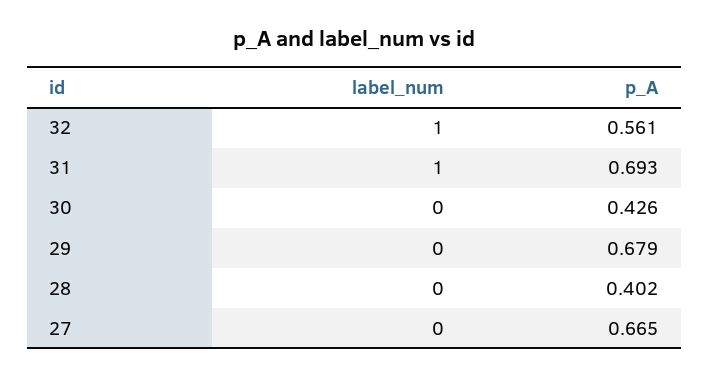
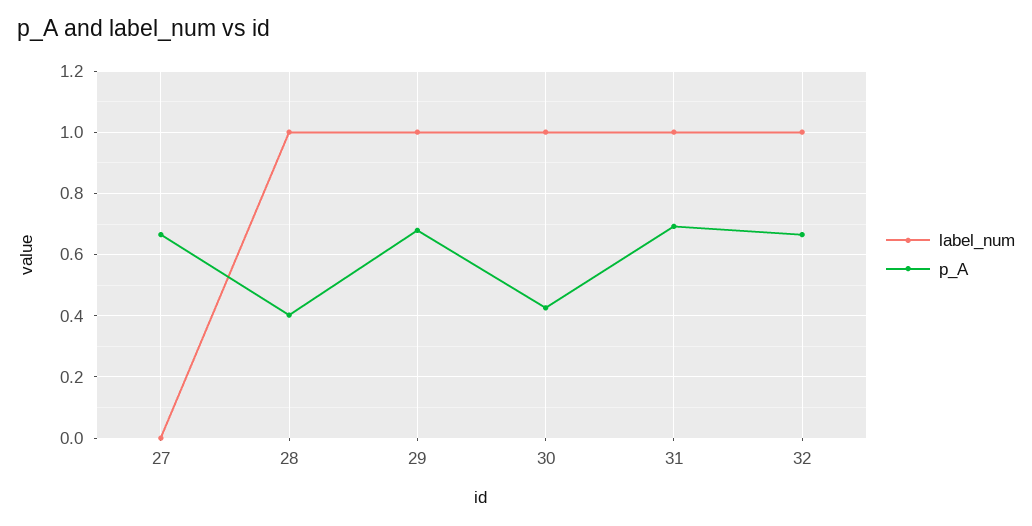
p_A, 32: 0.561 -> 0.66
label_num, 30: 0 -> 1
label_num, 29: 0 -> 1
label_num, 28: 0 -> 1

